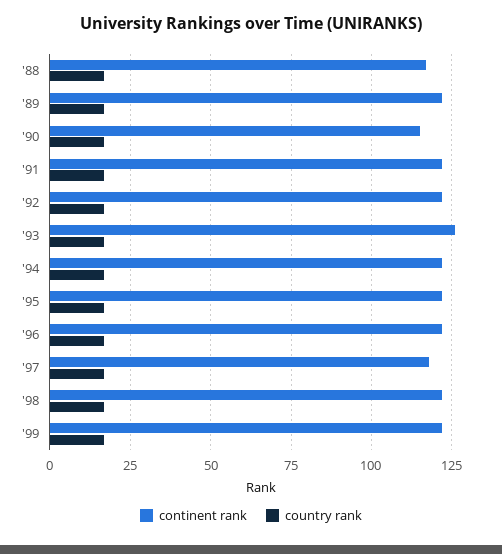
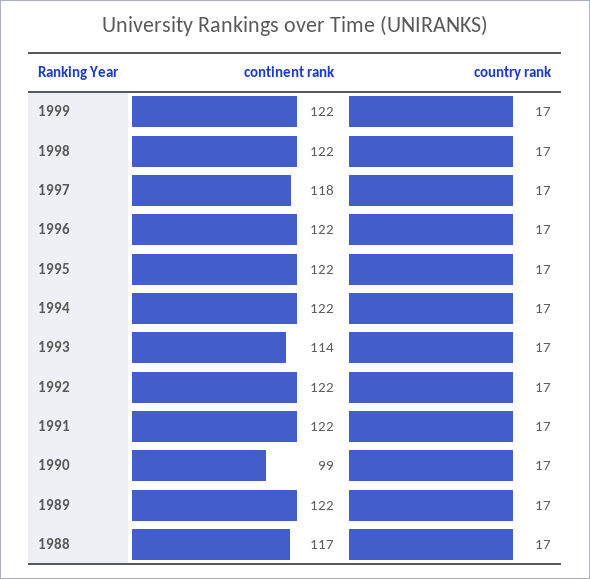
continent rank, '90: 115 -> 99
continent rank, '93: 125 -> 114

